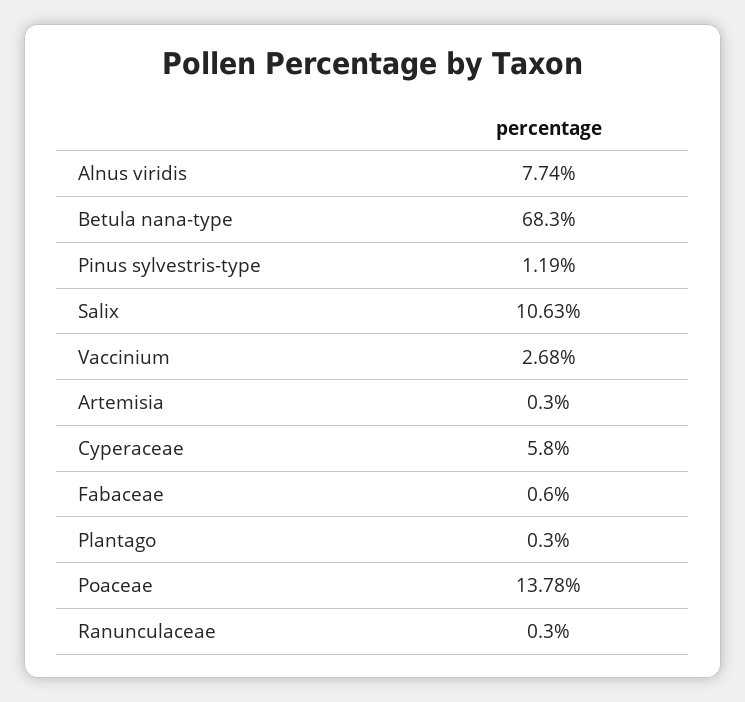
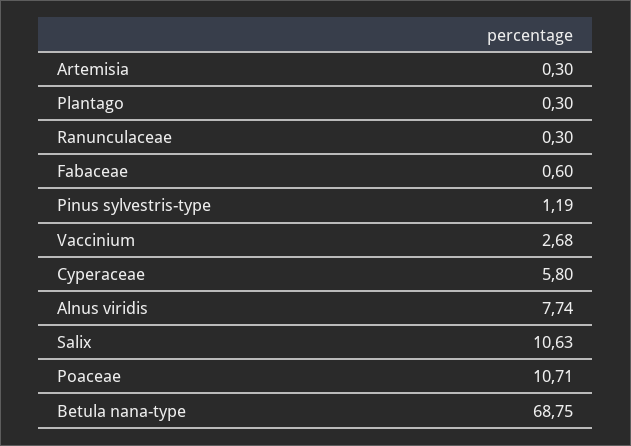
Betula nana-type: 68.3 -> 68.75
Poaceae: 13.78 -> 10.71

